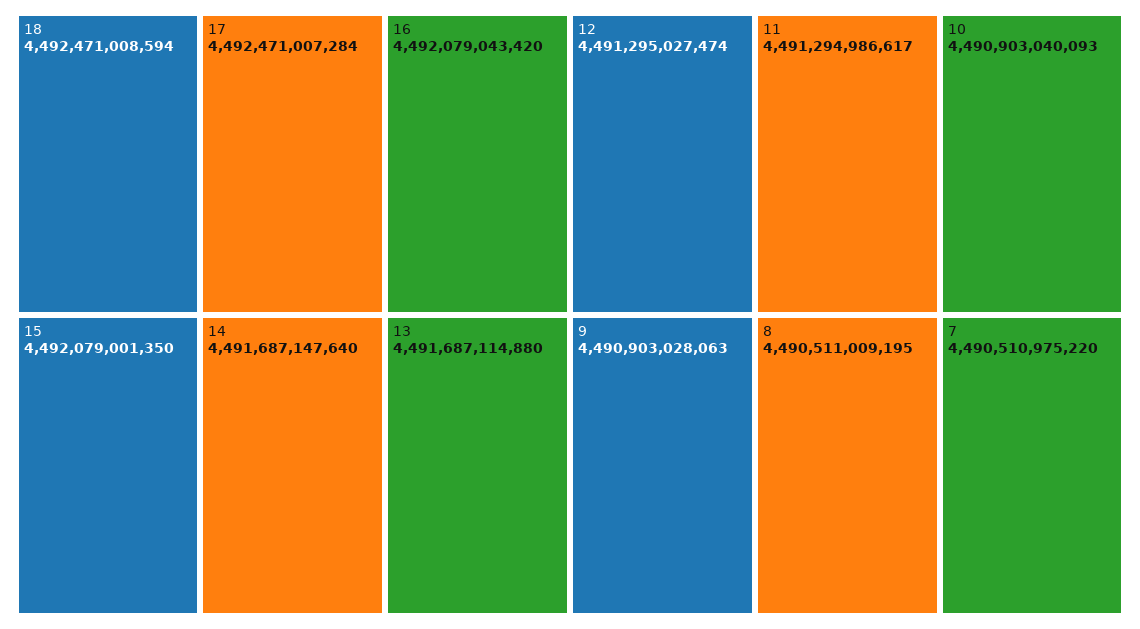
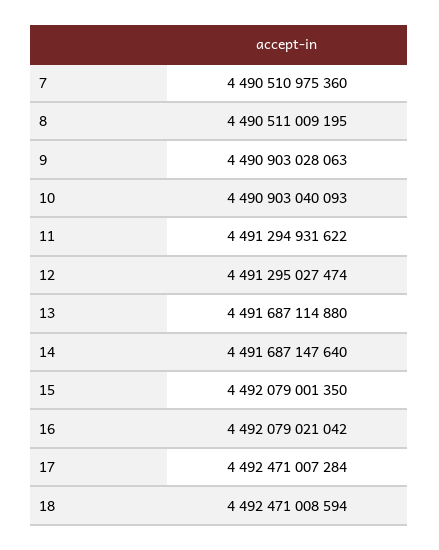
16: 4492079043420 -> 4492079021042
11: 4491294986617 -> 4491294931622
7: 4490510975220 -> 4490510975360

